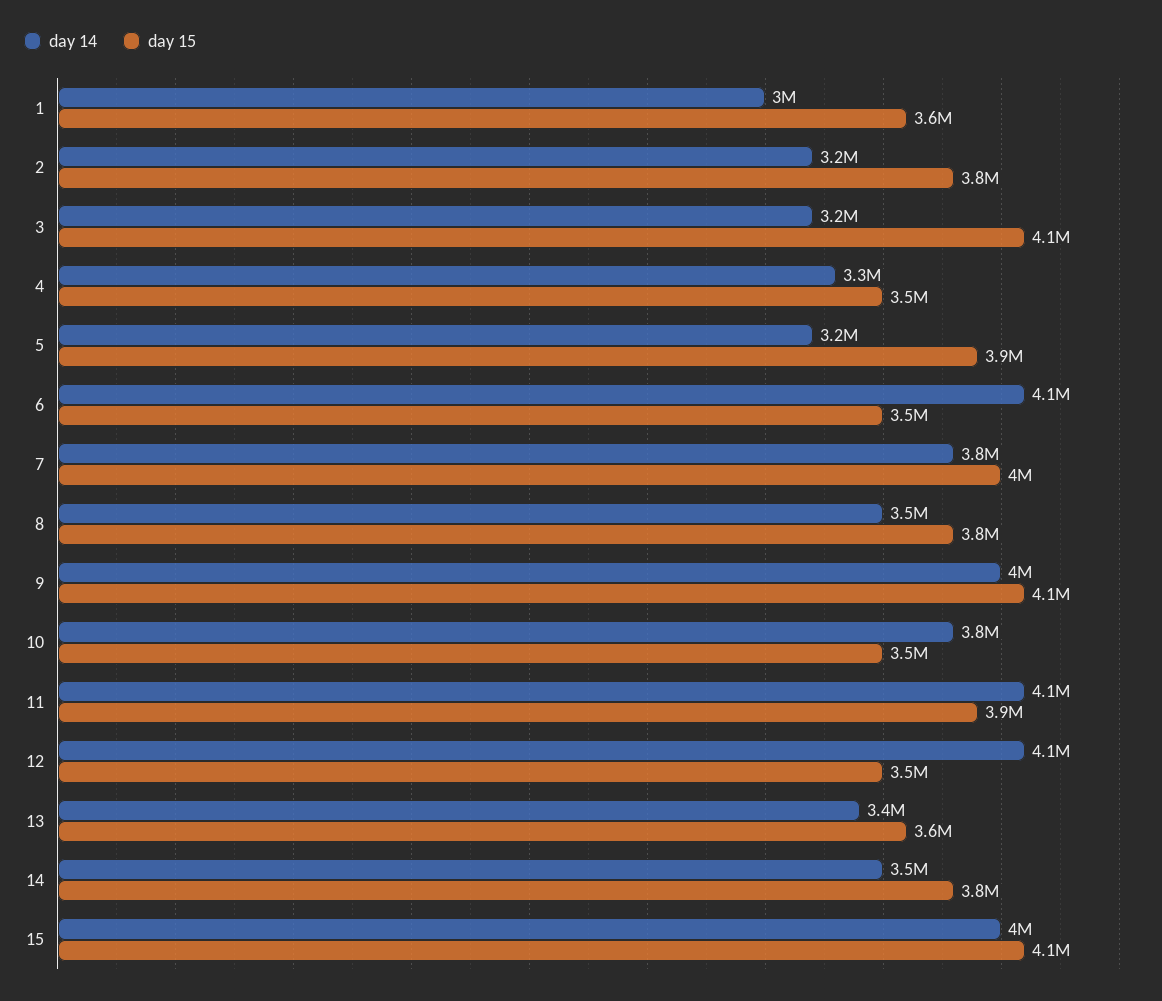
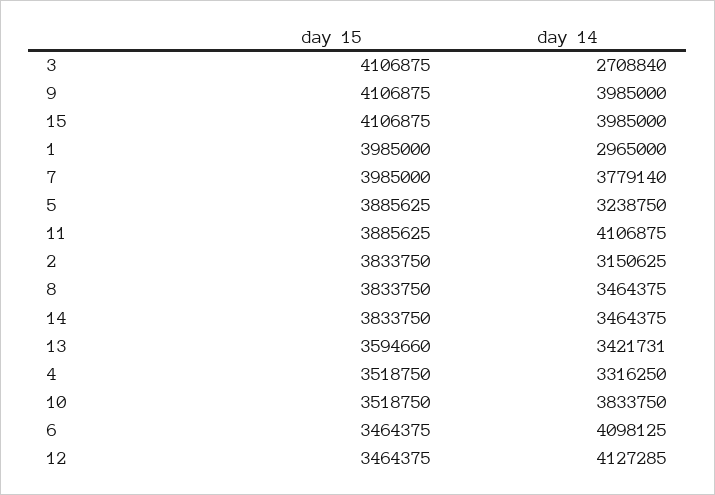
day 15, 1: 3600000 -> 3985000
day 14, 3: 3200000 -> 2708840

